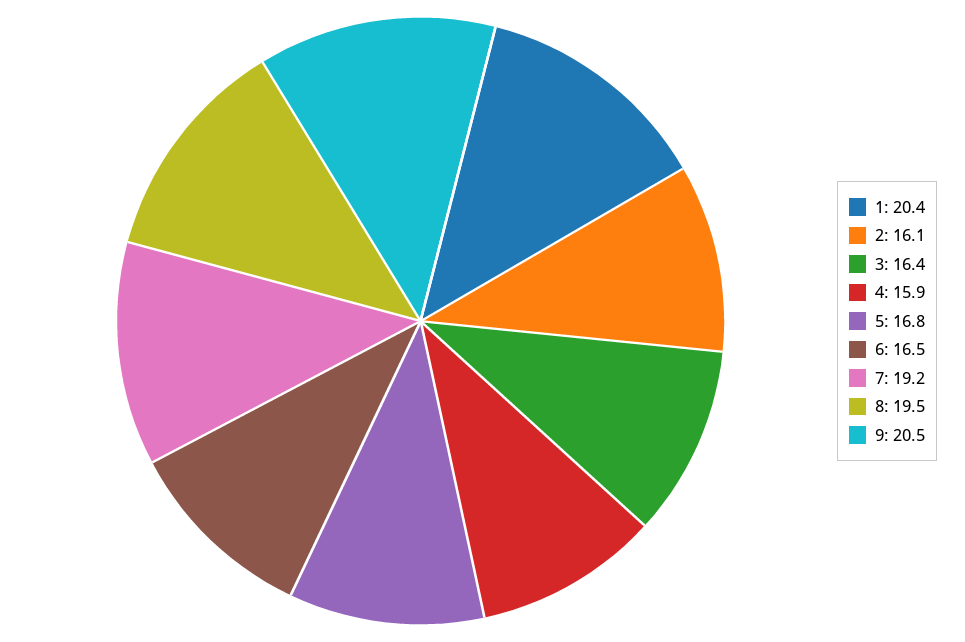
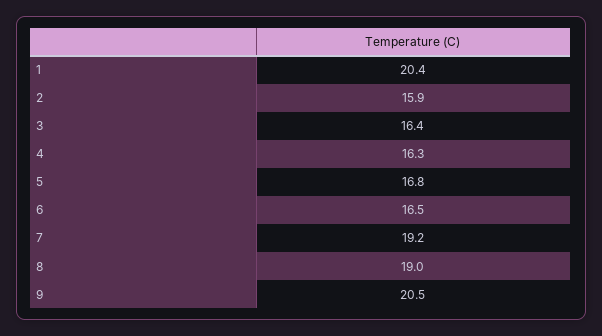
2: 16.1 -> 15.9
4: 15.9 -> 16.3
8: 19.5 -> 19

